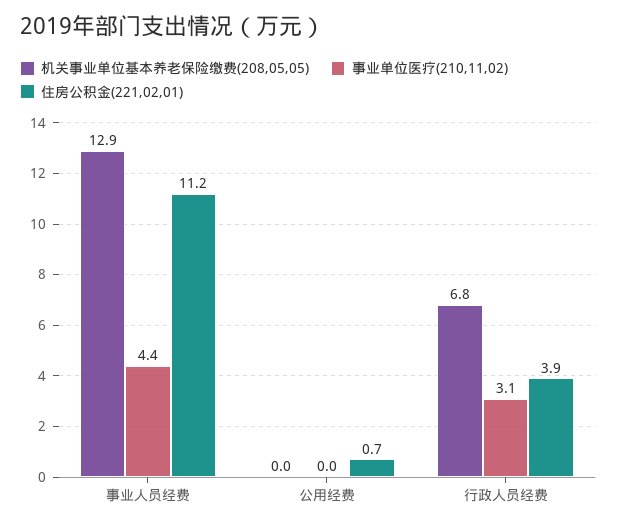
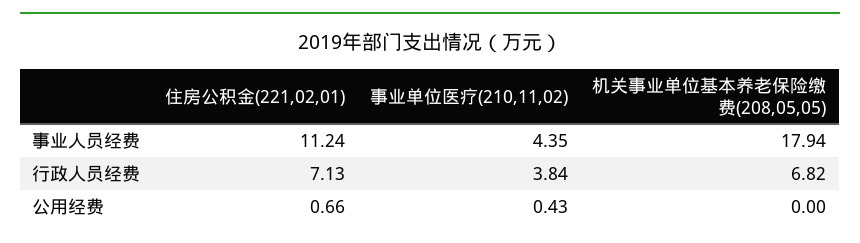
机关事业单位基本养老保险缴费(208,05,05), 事业人员经费: 12.9 -> 17.94
事业单位医疗(210,11,02), 公用经费: 0 -> 0.43
事业单位医疗(210,11,02), 行政人员经费: 3.1 -> 3.84
住房公积金(221,02,01), 行政人员经费: 3.9 -> 7.13

